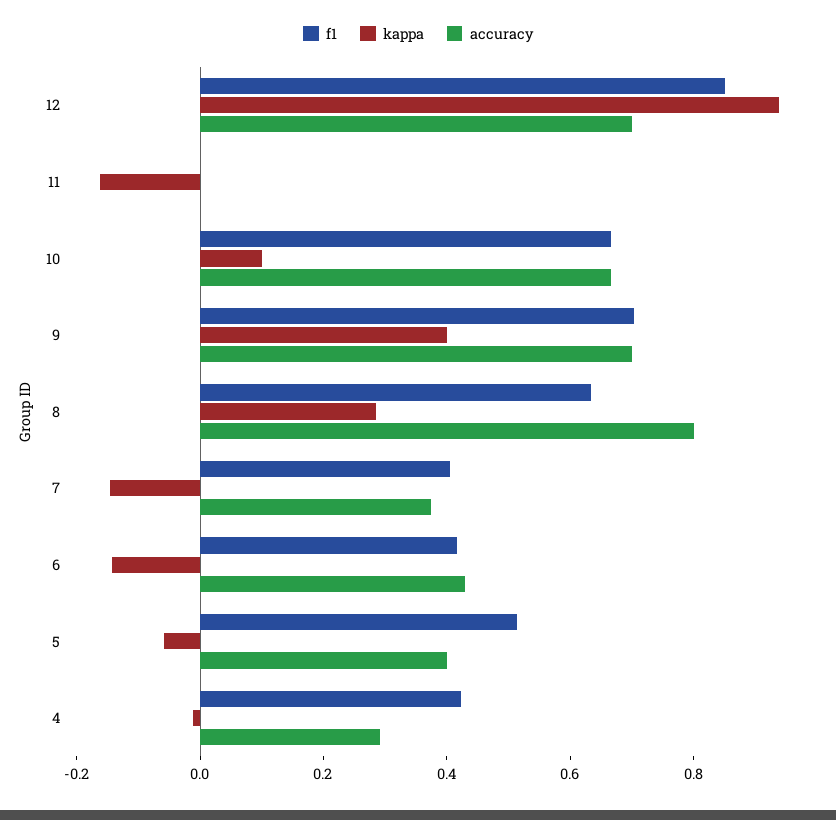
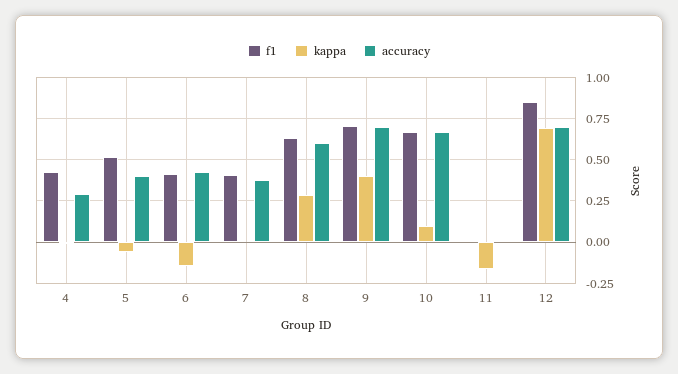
kappa, 12: 0.95 -> 0.7
accuracy, 8: 0.8 -> 0.6
kappa, 7: -0.15 -> 0

